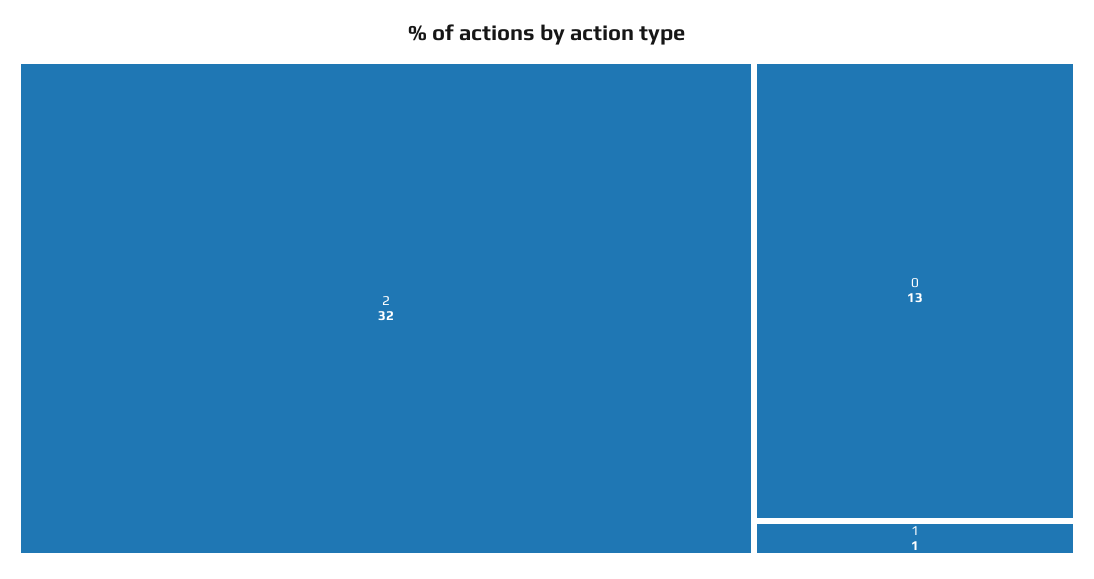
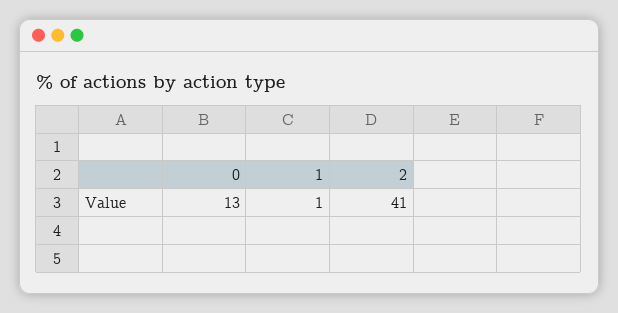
2: 32 -> 41

